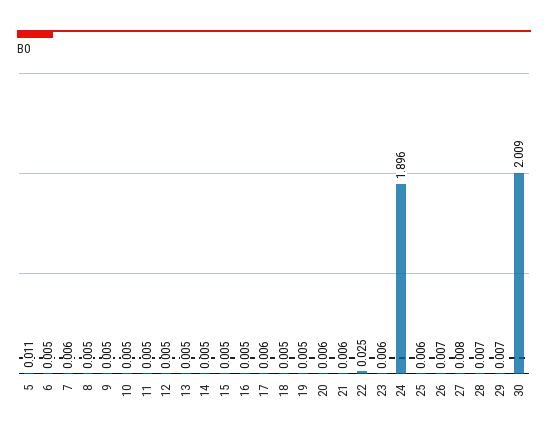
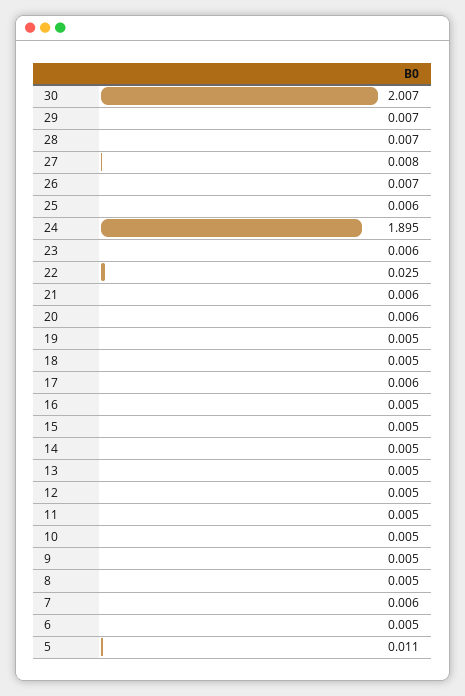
24: 1.896 -> 1.895
30: 2.009 -> 2.007

